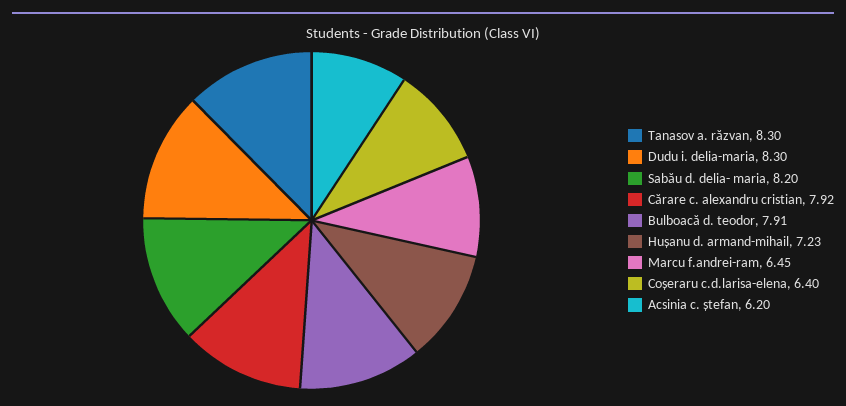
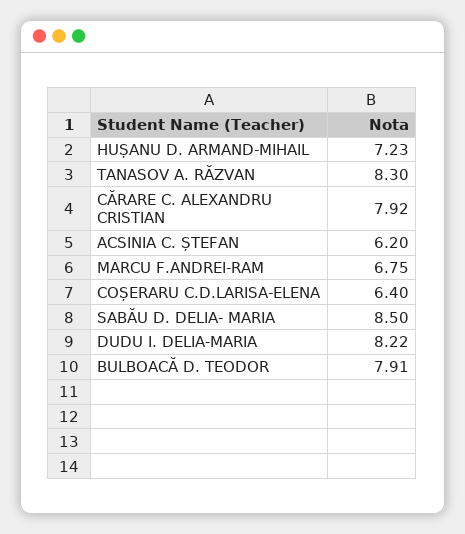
Dudu i. delia-maria: 8.3 -> 8.22
Sabău d. delia- maria: 8.2 -> 8.5
Marcu f.andrei-ram: 6.45 -> 6.75

